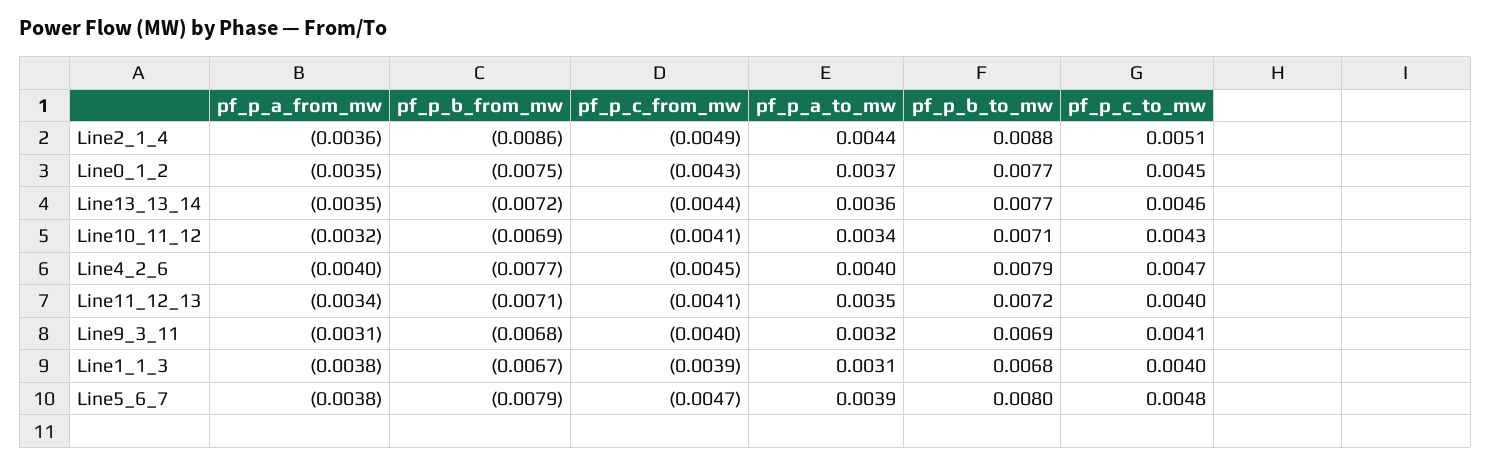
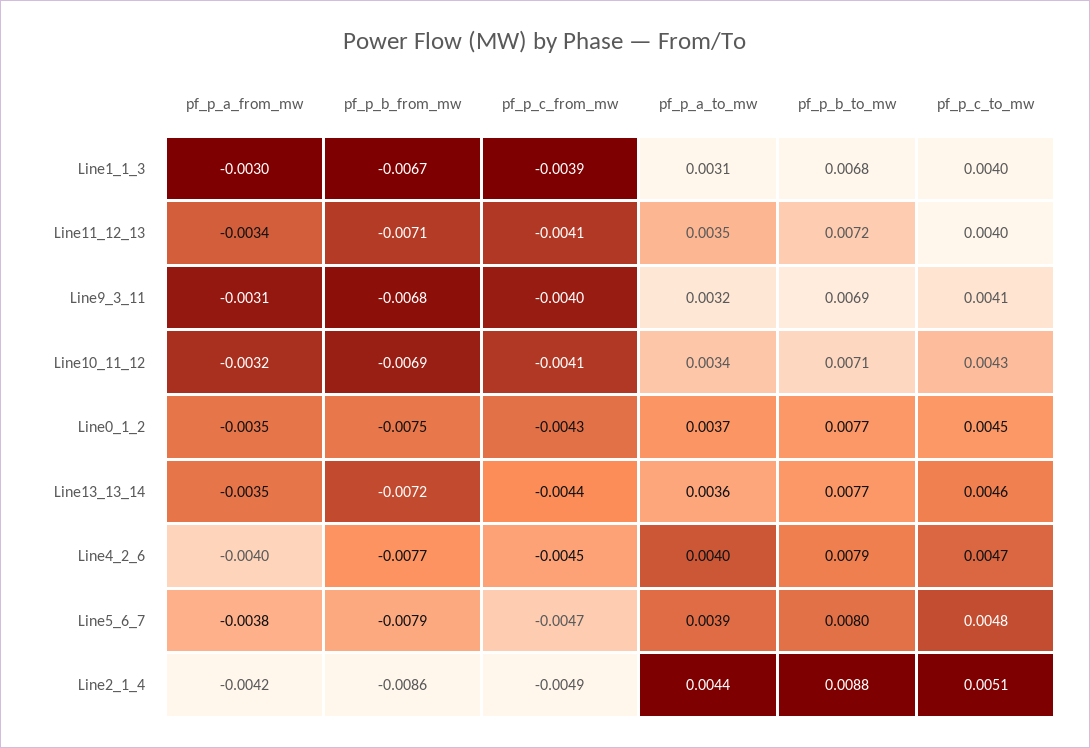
pf_p_a_from_mw, Line2_1_4: -0.0036 -> -0.0042
pf_p_a_from_mw, Line1_1_3: -0.0038 -> -0.003

